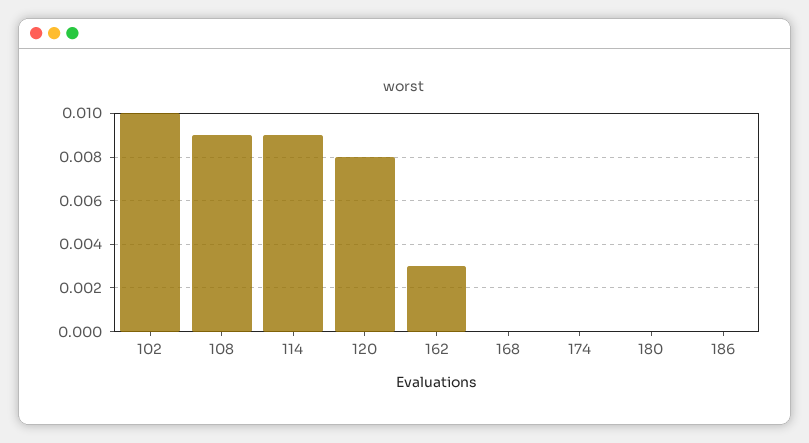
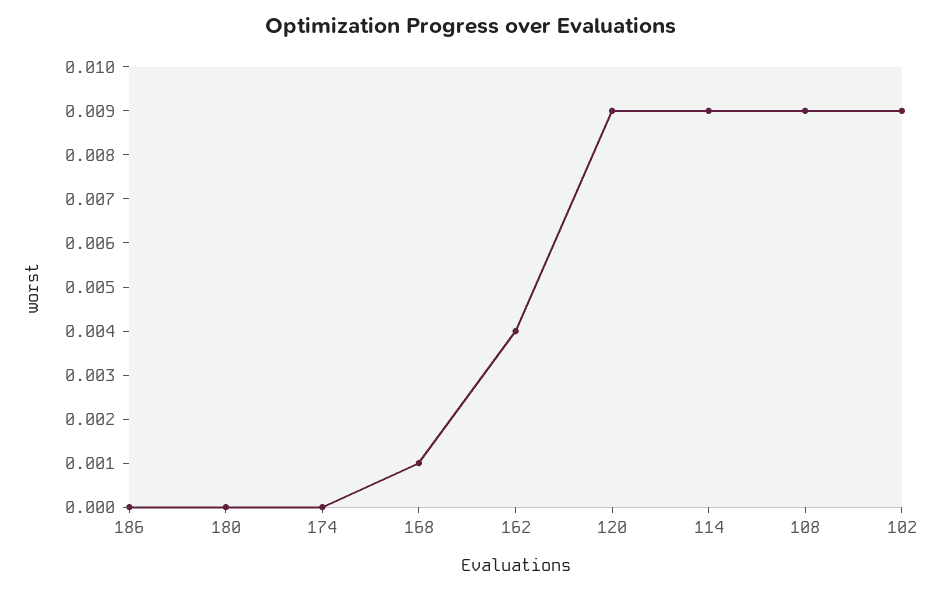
102: 0.01 -> 0.009
120: 0.008 -> 0.009
162: 0.003 -> 0.004
168: 0 -> 0.001

